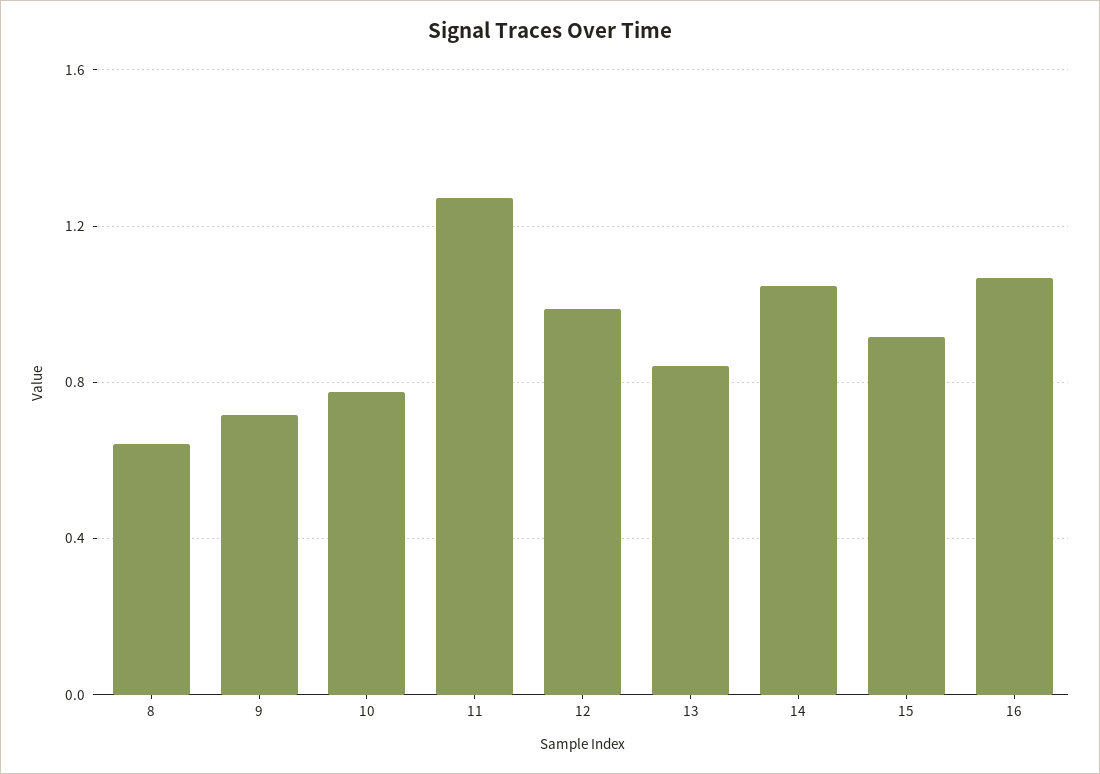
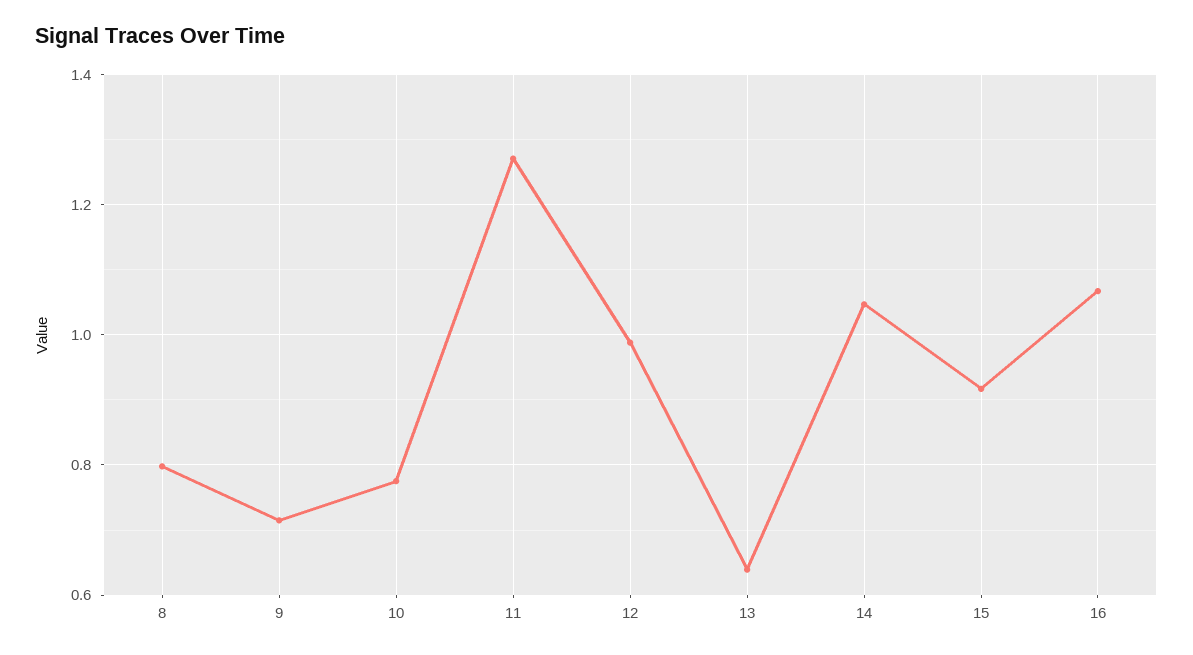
8: 0.65 -> 0.8
13: 0.85 -> 0.64

